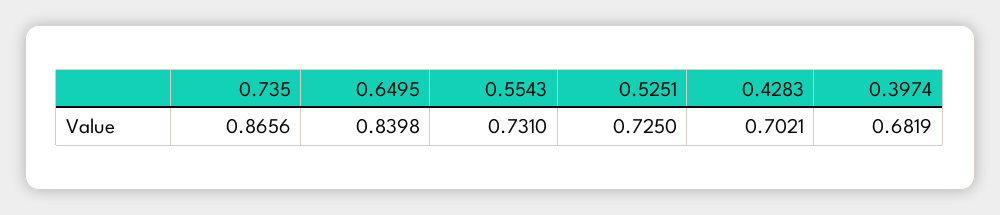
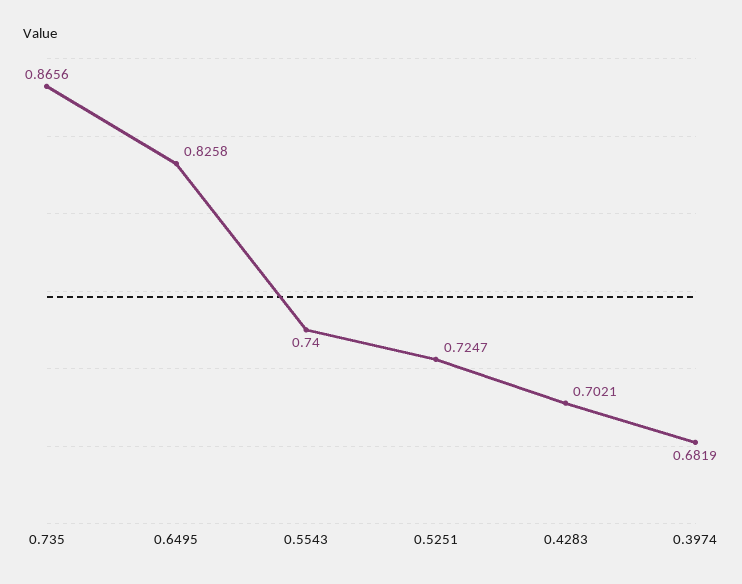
0.6495: 0.8398 -> 0.8258
0.5543: 0.731 -> 0.74
0.5251: 0.725 -> 0.7247

